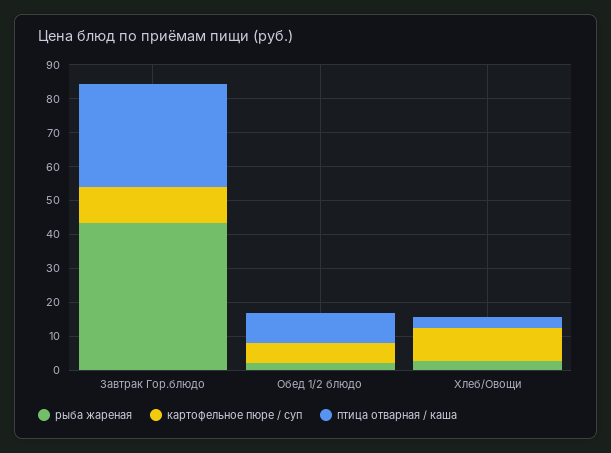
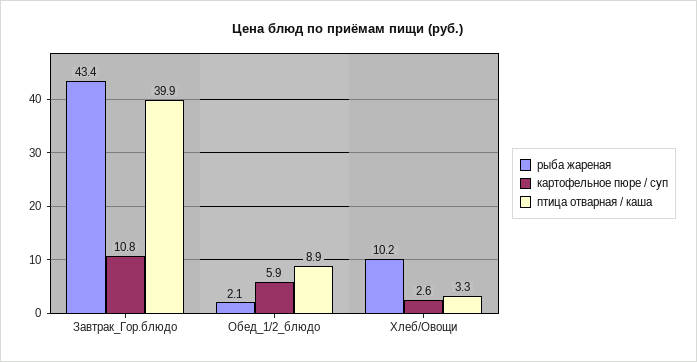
птица отварная / каша, Завтрак Гор.блюдо: 30 -> 39.9
рыба жареная, Хлеб/Овощи: 2.5 -> 10.2
картофельное пюре / суп, Хлеб/Овощи: 10 -> 2.6

